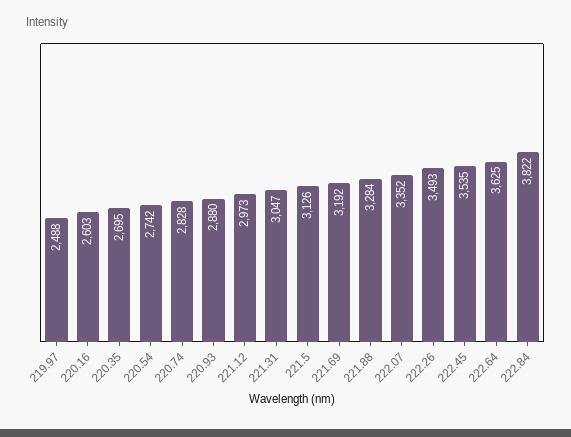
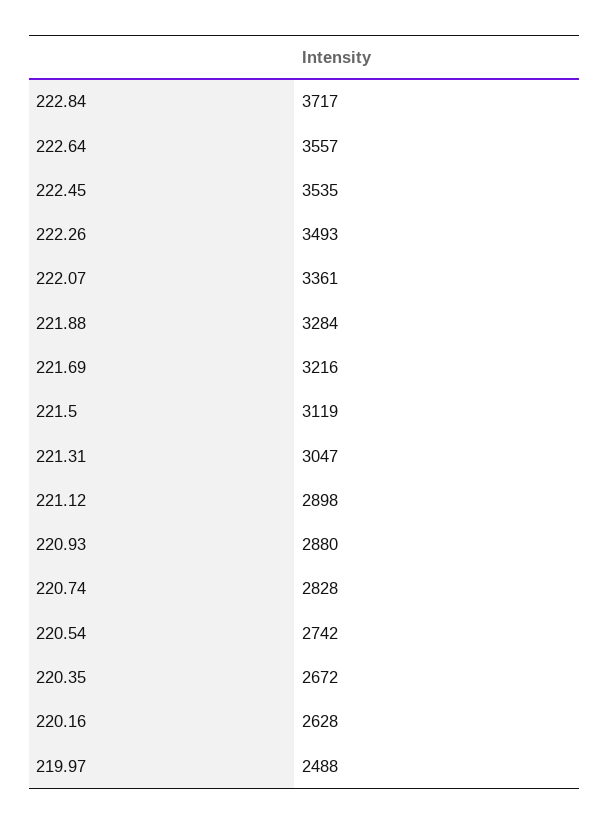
220.16: 2603 -> 2628
220.35: 2695 -> 2672
221.12: 2973 -> 2898
221.5: 3126 -> 3119
221.69: 3192 -> 3216
222.07: 3352 -> 3361
222.64: 3625 -> 3557
222.84: 3822 -> 3717

